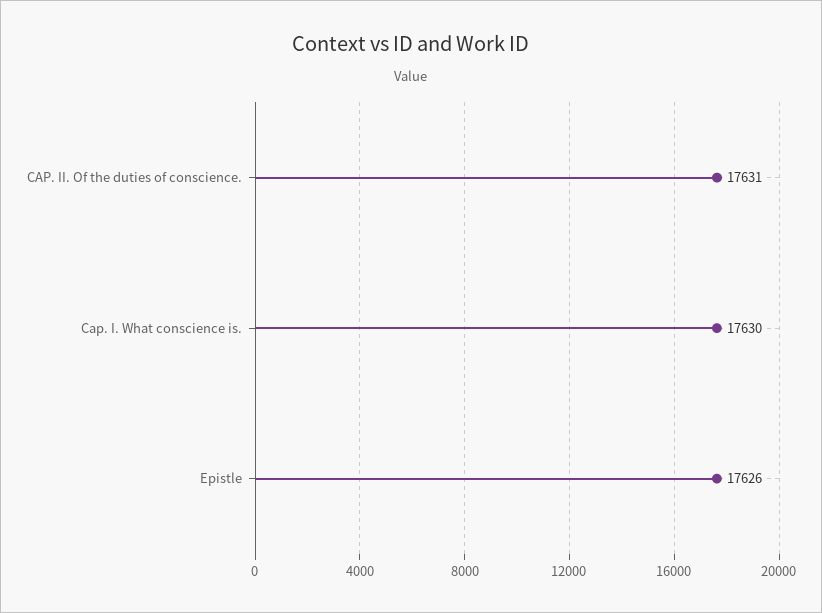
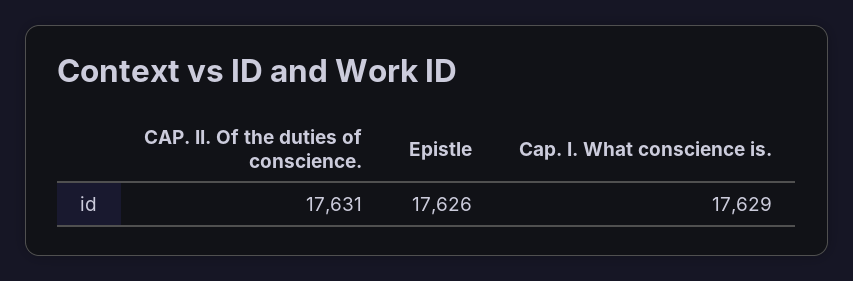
Cap. I. What conscience is.: 17630 -> 17629

